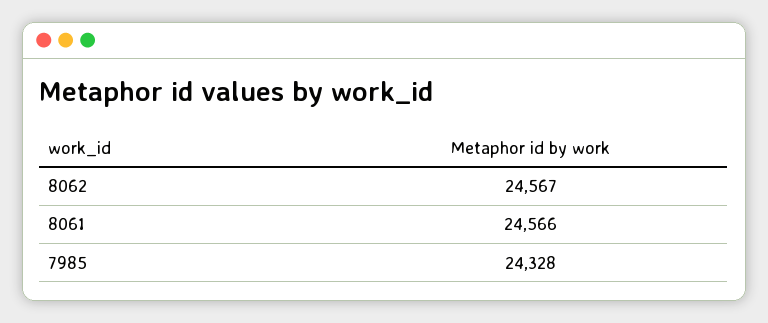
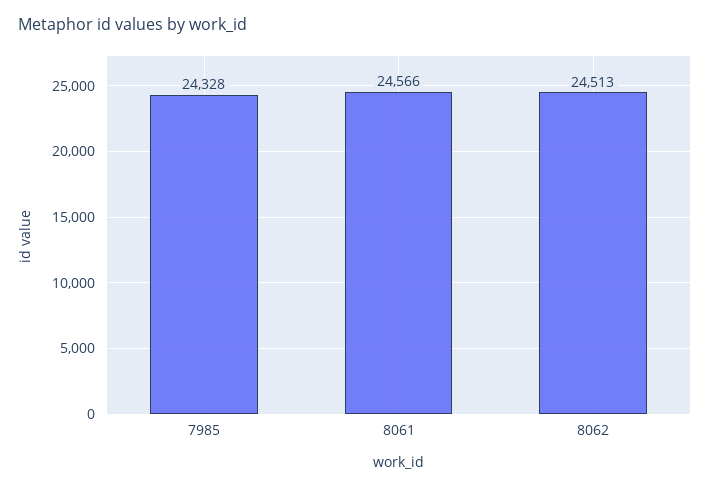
8062: 24567 -> 24513

